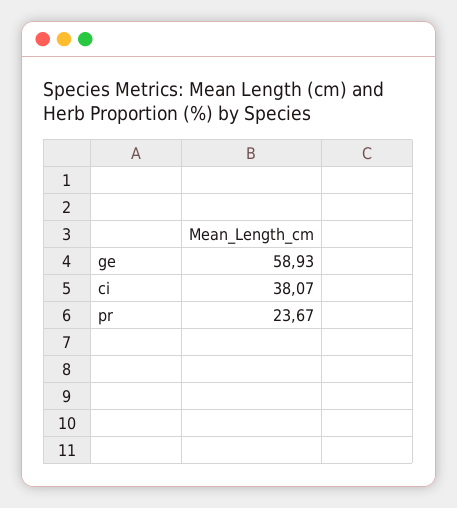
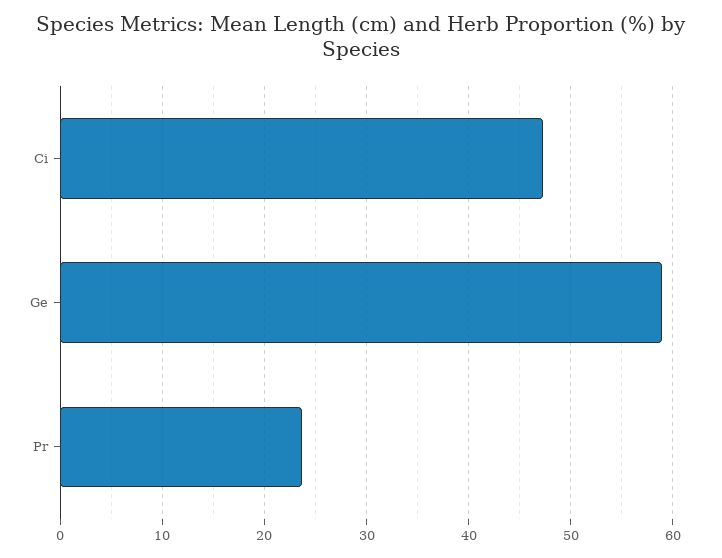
ci: 38.07 -> 47

